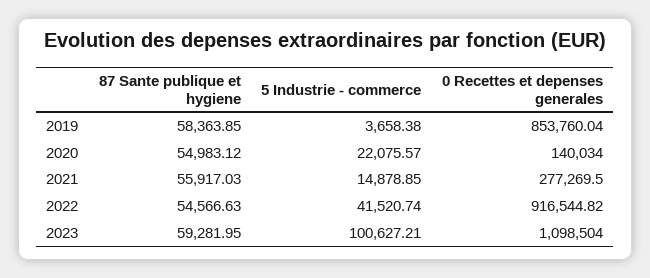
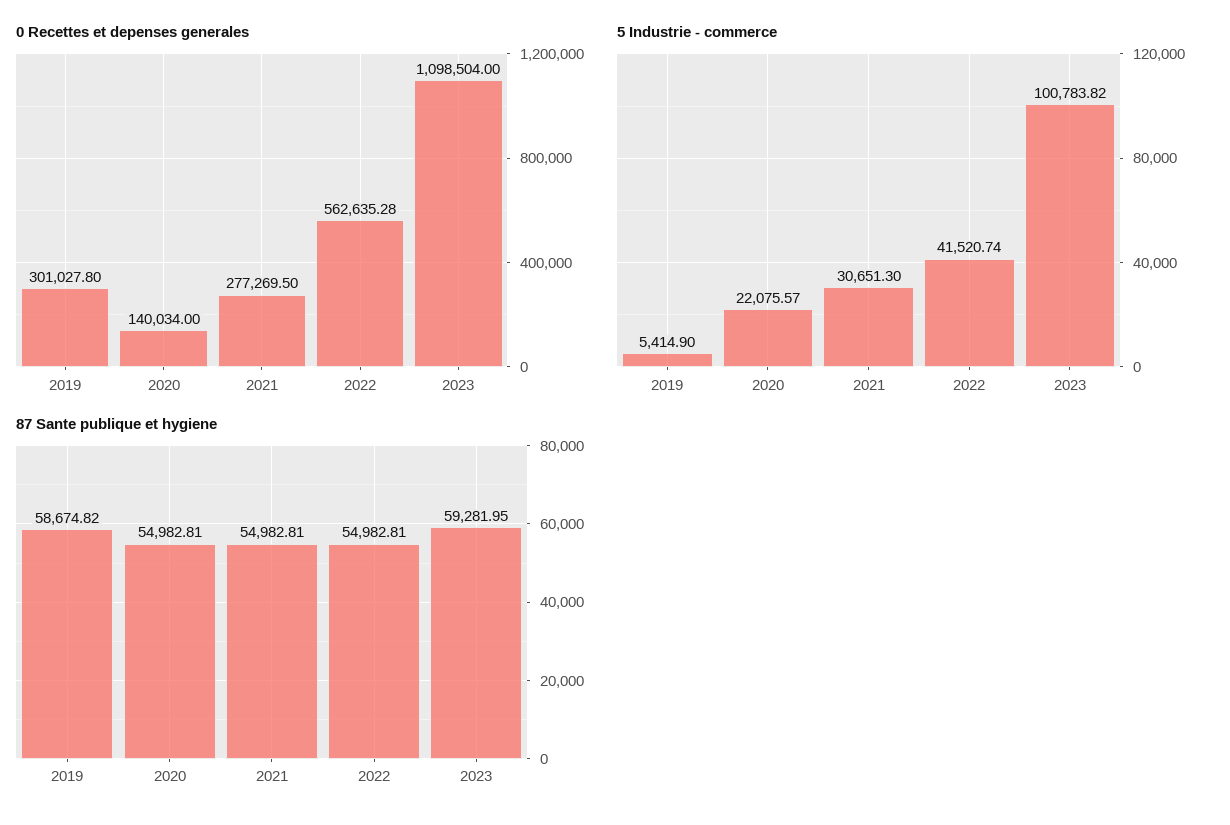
87 Sante publique et hygiene, 2019: 58363.85 -> 58674.82
5 Industrie - commerce, 2019: 3658.38 -> 5414.9
0 Recettes et depenses generales, 2019: 853760.04 -> 301027.8
87 Sante publique et hygiene, 2020: 54983.12 -> 54982.81
87 Sante publique et hygiene, 2021: 55917.03 -> 54982.81
5 Industrie - commerce, 2021: 14878.85 -> 30651.3
87 Sante publique et hygiene, 2022: 54566.63 -> 54982.81
0 Recettes et depenses generales, 2022: 916544.82 -> 562635.28
5 Industrie - commerce, 2023: 100627.21 -> 100783.82

